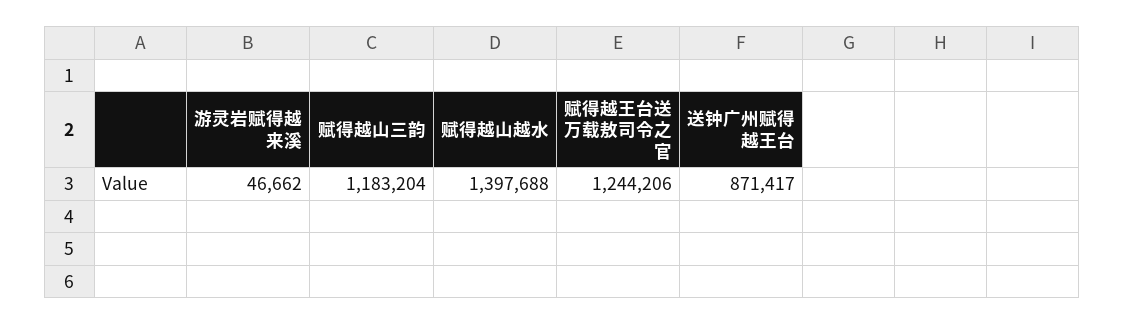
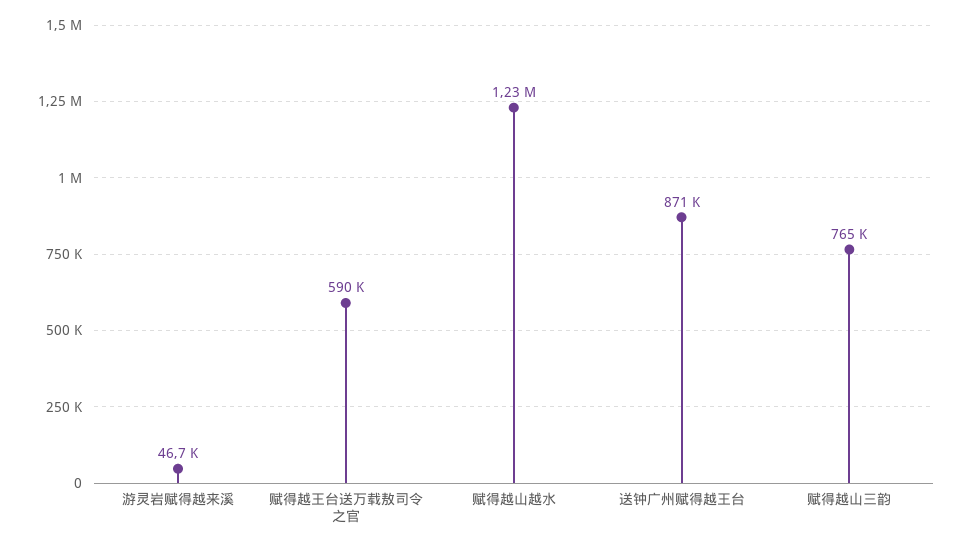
赋得越山三韵: 1183204 -> 765000
赋得越山越水: 1397688 -> 1230000
赋得越王台送万载敖司令之官: 1244206 -> 590000

